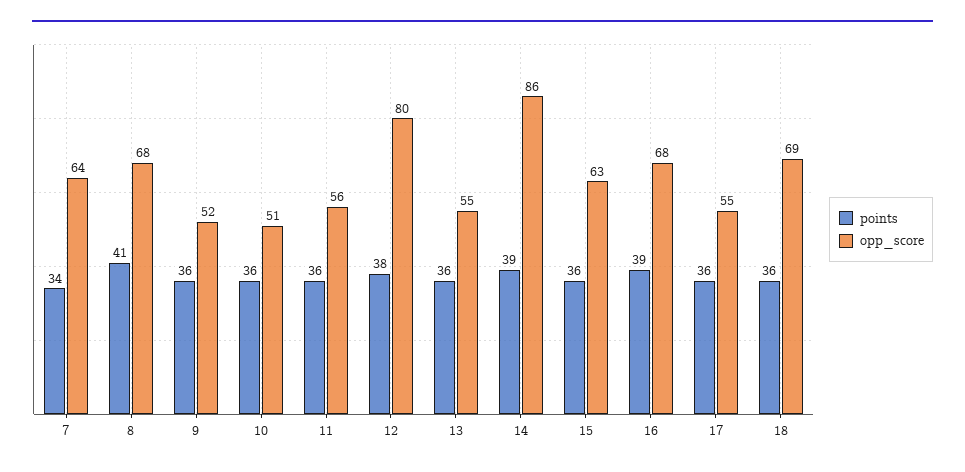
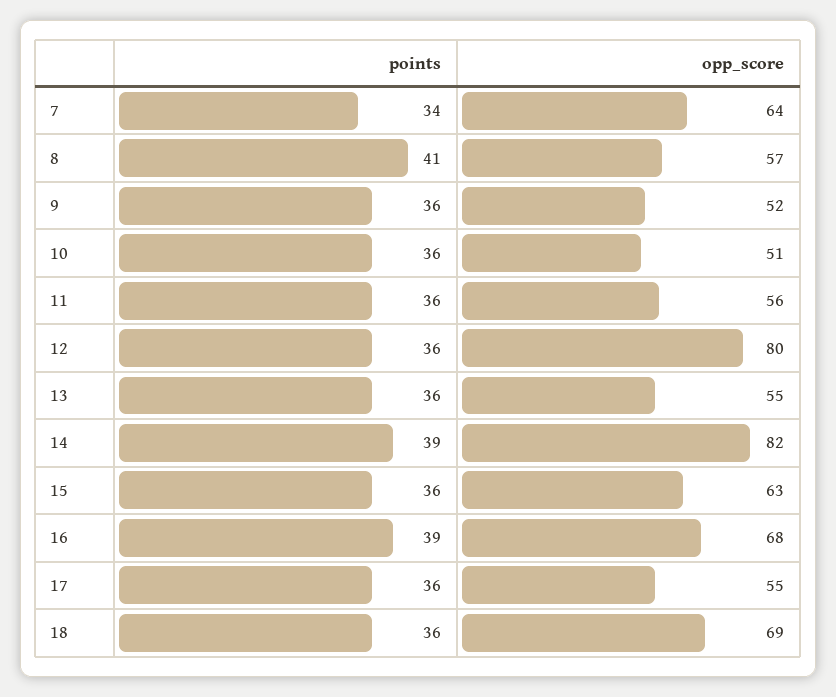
opp_score, 8: 68 -> 57
points, 12: 38 -> 36
opp_score, 14: 86 -> 82

